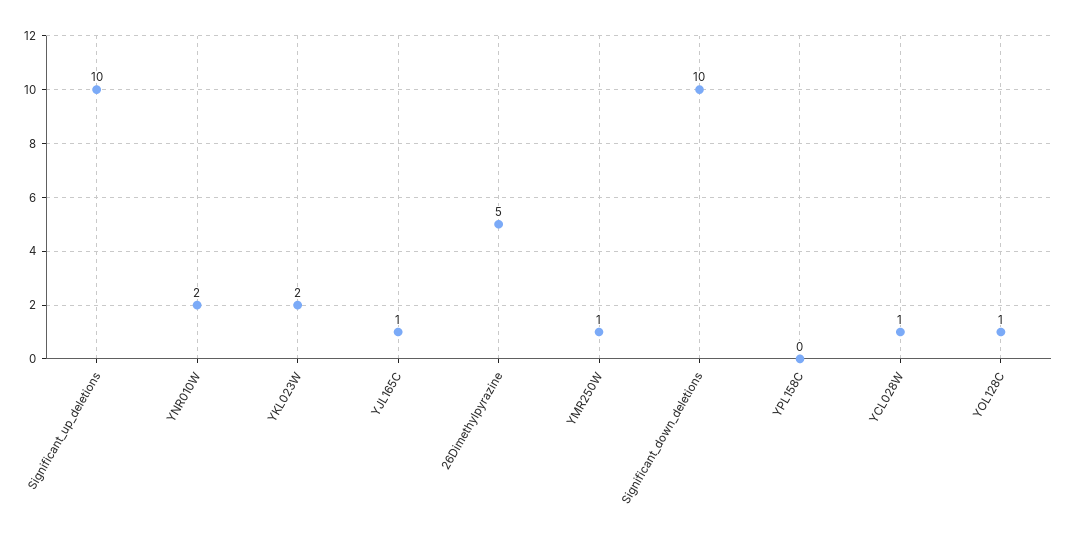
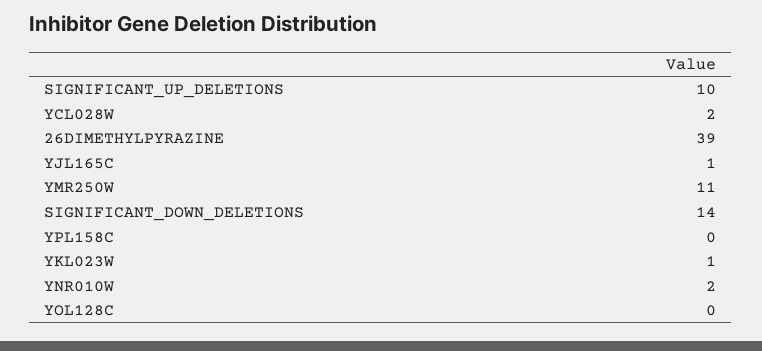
YKL023W: 2 -> 1
26Dimethylpyrazine: 5 -> 39
YMR250W: 1 -> 11
Significant_down_deletions: 10 -> 14
YCL028W: 1 -> 2
YOL128C: 1 -> 0

